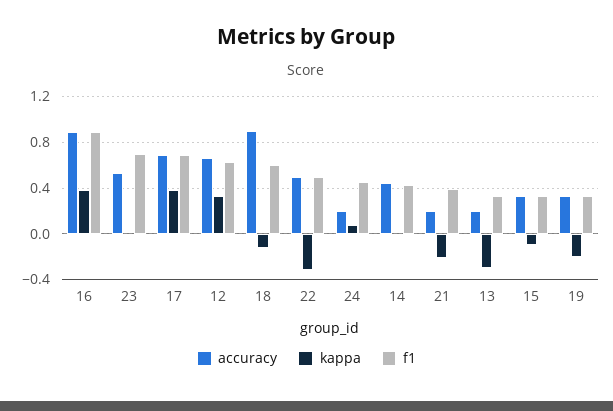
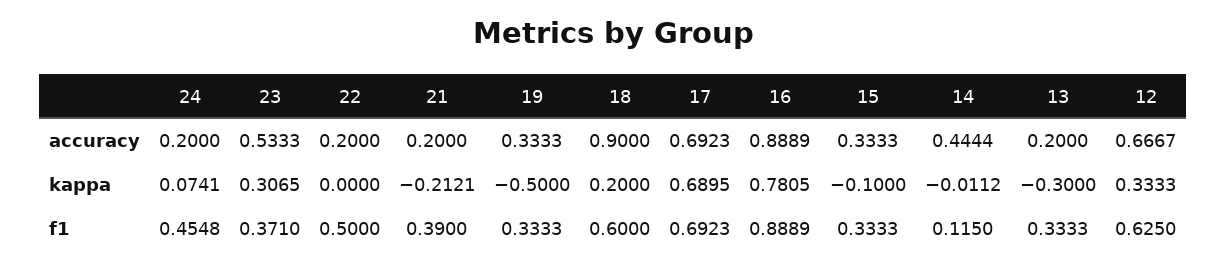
kappa, 16: 0.4 -> 0.7805
kappa, 23: 0 -> 0.3065
f1, 23: 0.7 -> 0.371
kappa, 17: 0.4 -> 0.6895
kappa, 18: -0.1 -> 0.2
accuracy, 22: 0.5 -> 0.2
kappa, 22: -0.3 -> 0
f1, 14: 0.4 -> 0.115
kappa, 19: -0.2 -> -0.5

